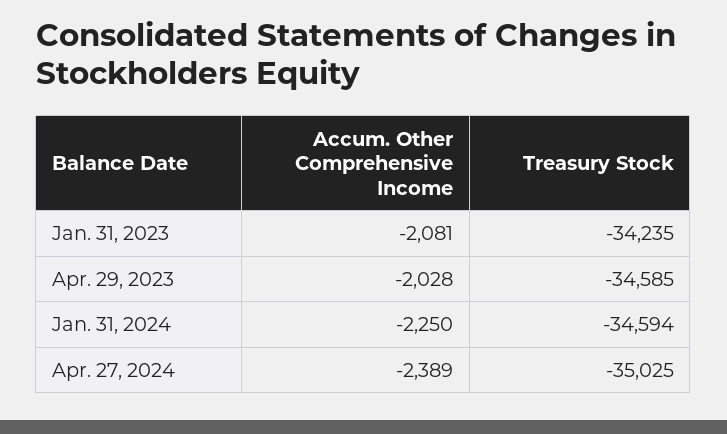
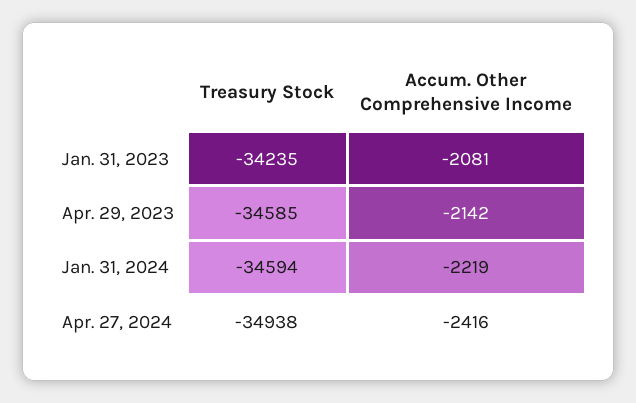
Accum. Other Comprehensive Income, Apr. 29, 2023: -2028 -> -2142
Accum. Other Comprehensive Income, Jan. 31, 2024: -2250 -> -2219
Accum. Other Comprehensive Income, Apr. 27, 2024: -2389 -> -2416
Treasury Stock, Apr. 27, 2024: -35025 -> -34938

